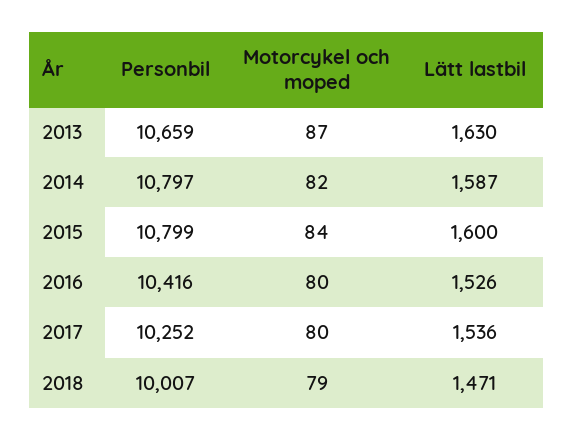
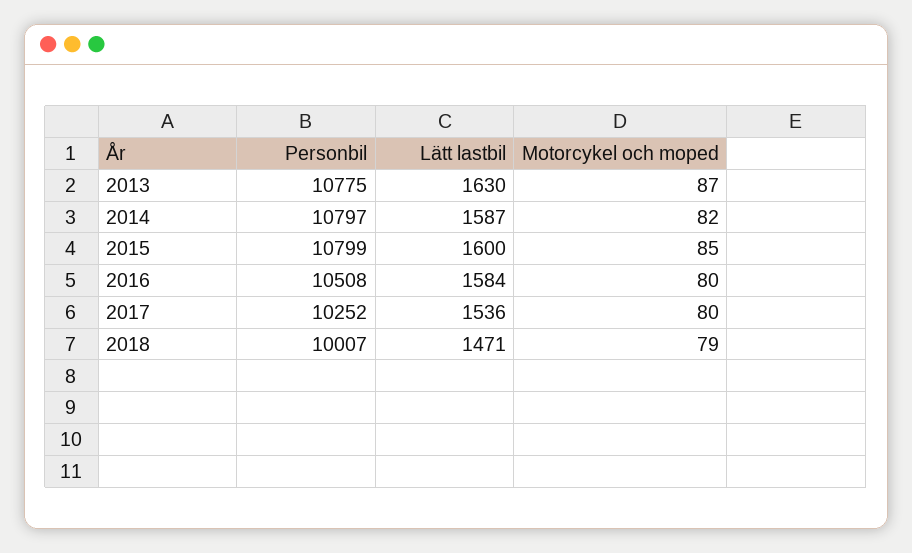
Personbil, 2013: 10659 -> 10775
Motorcykel och moped, 2015: 84 -> 85
Personbil, 2016: 10416 -> 10508
Lätt lastbil, 2016: 1526 -> 1584

